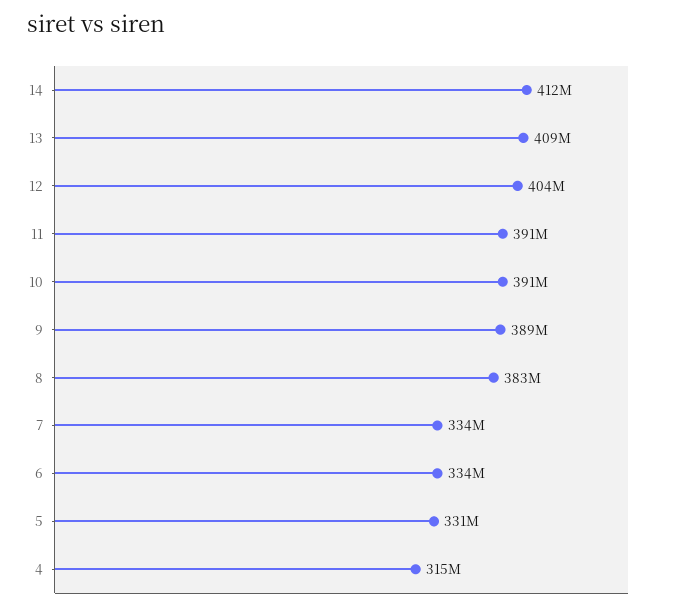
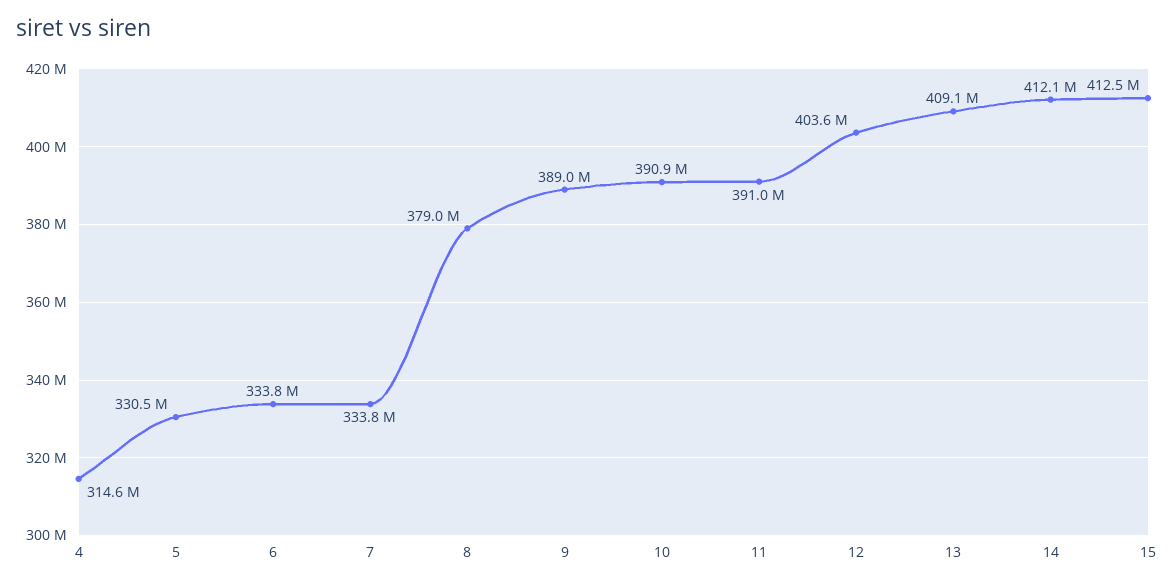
8: 383000000 -> 379000000
15: none -> 412500000

